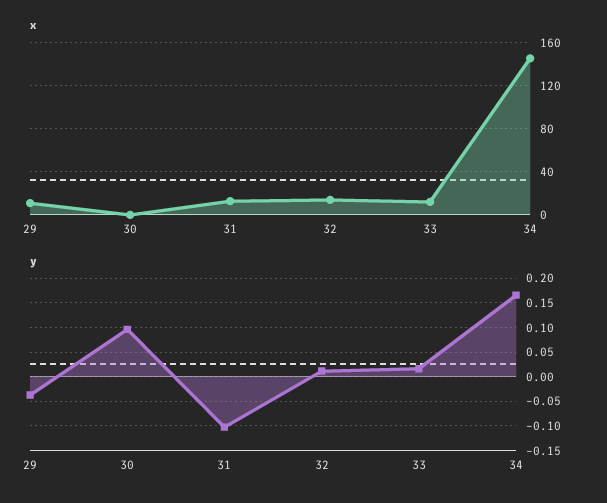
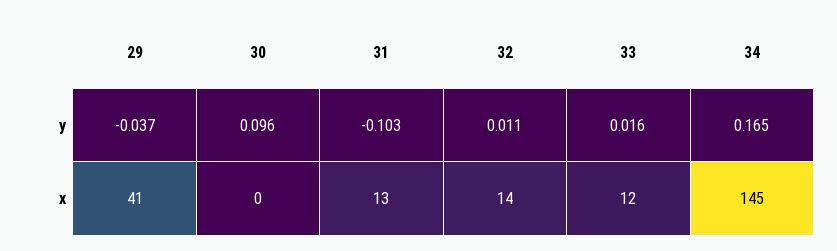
x, 29: 10 -> 41

